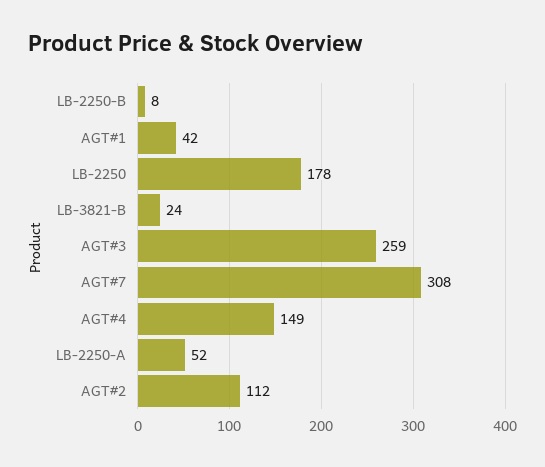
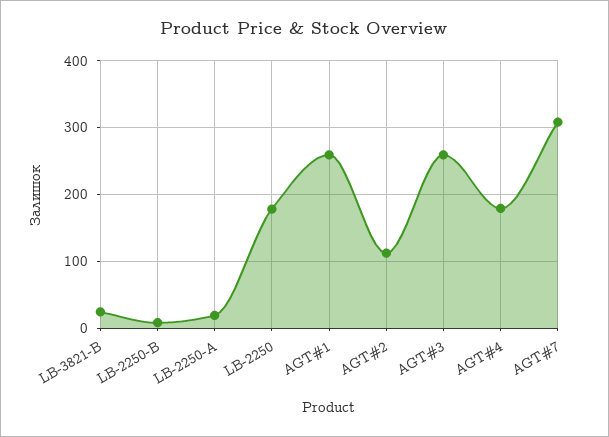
AGT#1: 42 -> 260
AGT#4: 149 -> 180
LB-2250-А: 52 -> 20

